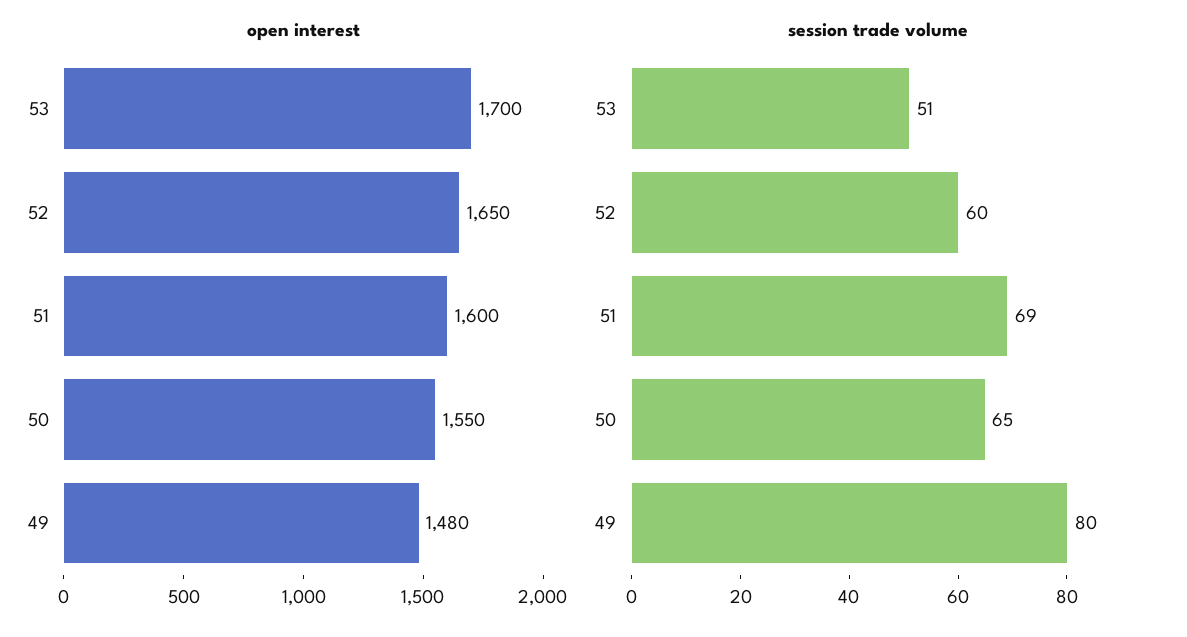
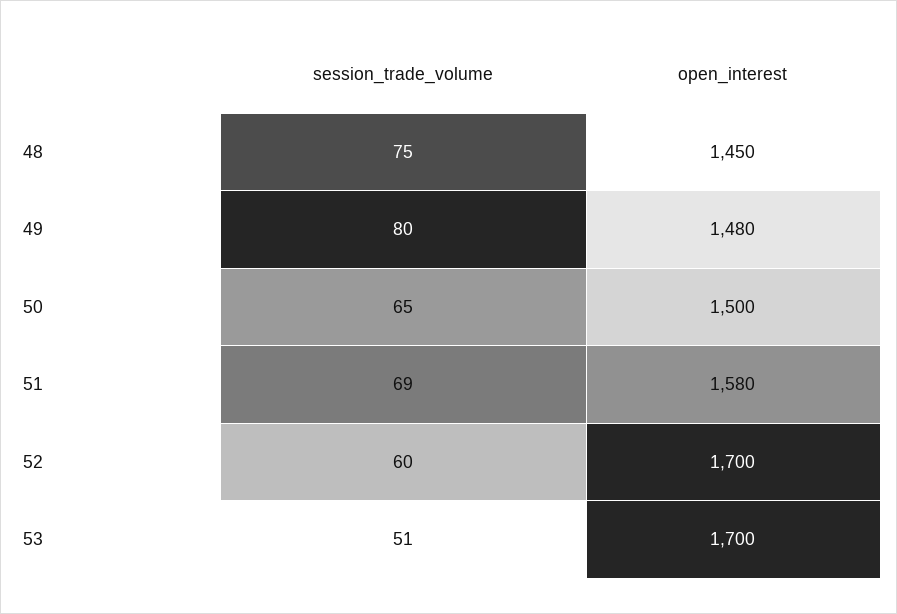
open interest, 52: 1650 -> 1700
open interest, 51: 1600 -> 1580
open interest, 50: 1550 -> 1500
session trade volume, 48: none -> 75
open interest, 48: none -> 1450

